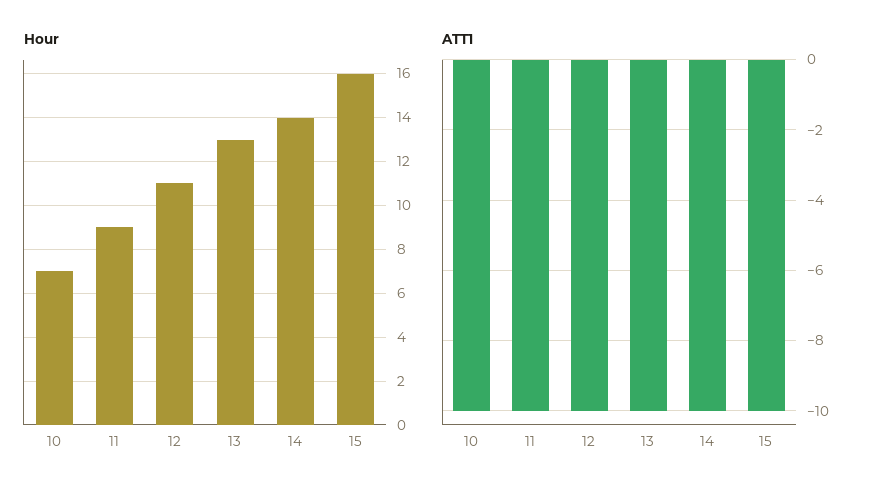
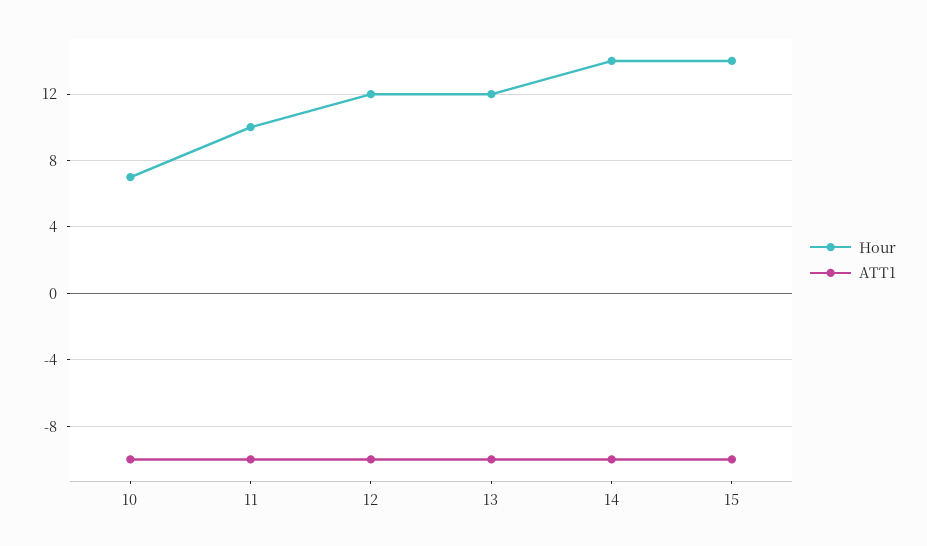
Hour, 11: 9 -> 10
Hour, 12: 11 -> 12
Hour, 13: 13 -> 12
Hour, 15: 16 -> 14

